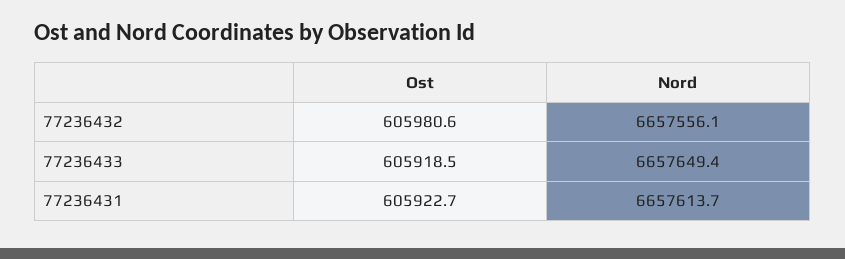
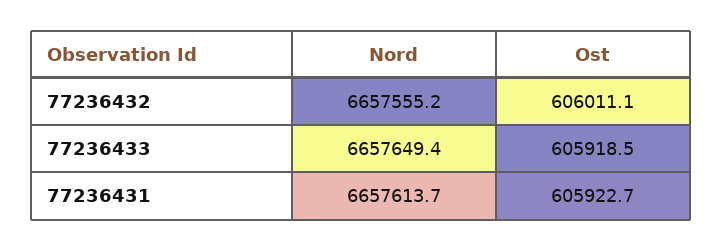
Ost, 77236432: 605980.6 -> 606011.1
Nord, 77236432: 6657556.1 -> 6657555.2

